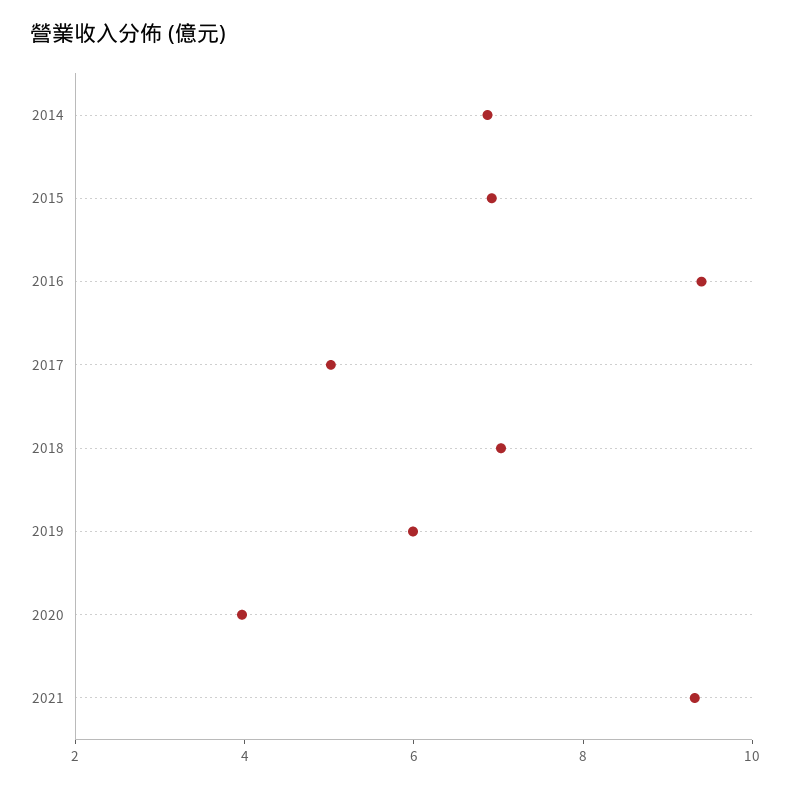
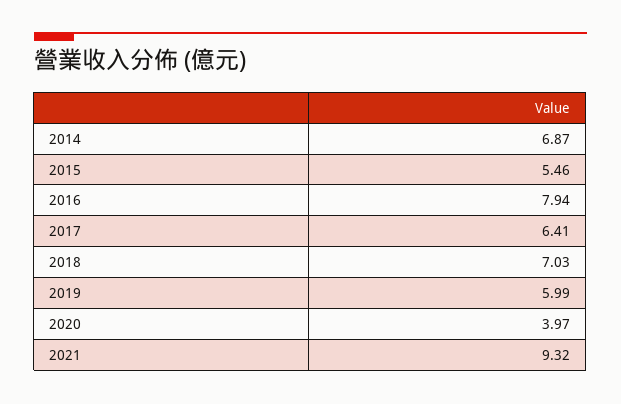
2015: 7 -> 5.46
2016: 9.5 -> 7.94
2017: 5 -> 6.41

